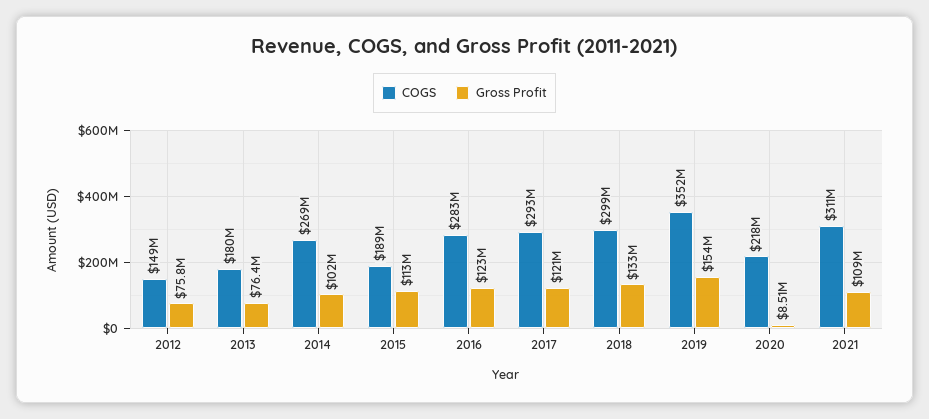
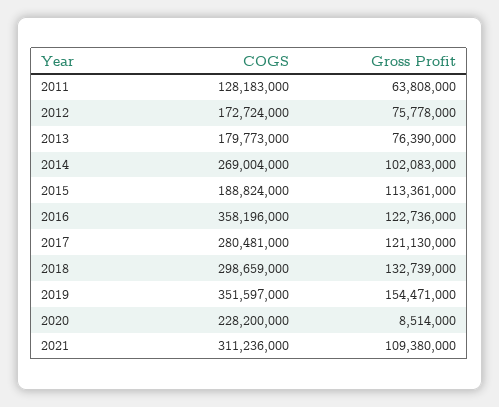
COGS, 2012: 149000000 -> 172724000
COGS, 2016: 283000000 -> 358196000
COGS, 2017: 293000000 -> 280481000
COGS, 2020: 218000000 -> 228200000
COGS, 2011: none -> 128183000
Gross Profit, 2011: none -> 63808000

